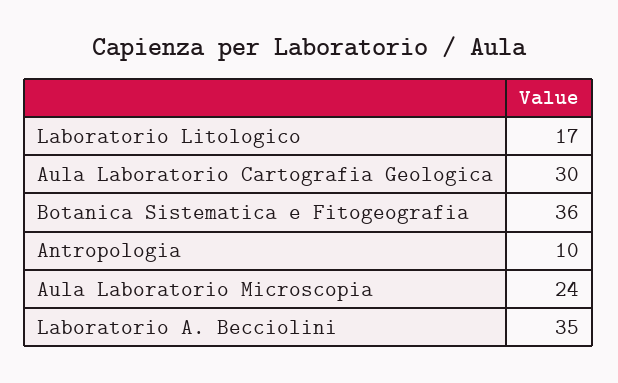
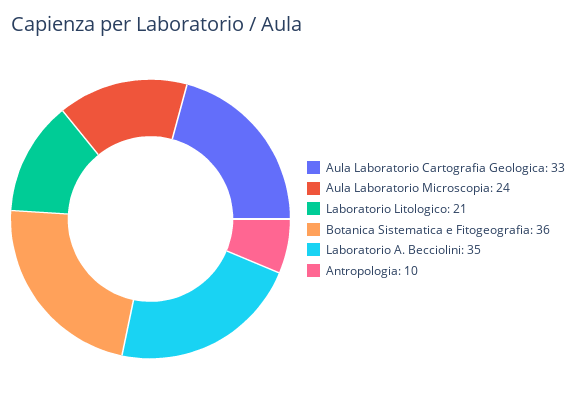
Laboratorio Litologico: 17 -> 21
Aula Laboratorio Cartografia Geologica: 30 -> 33

